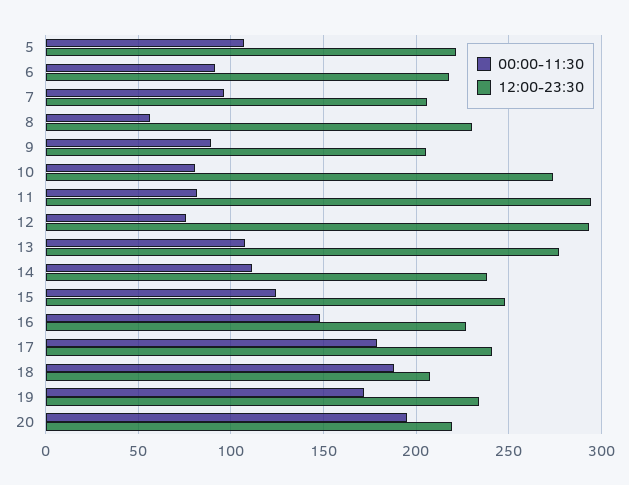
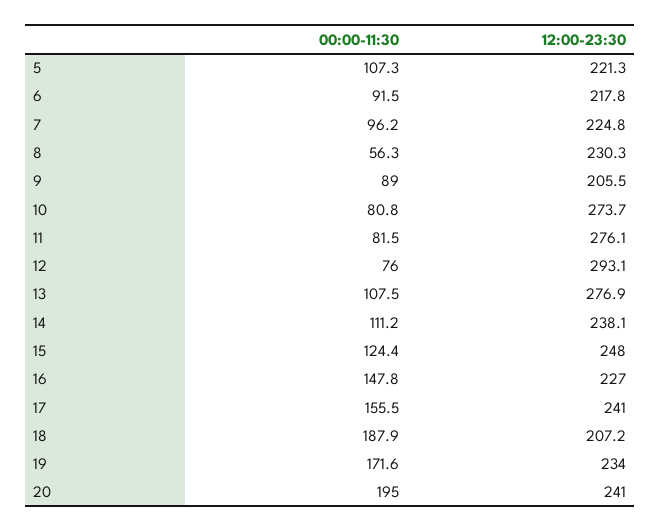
12:00-23:30, 7: 205 -> 224.8
12:00-23:30, 11: 295 -> 276.1
00:00-11:30, 17: 180 -> 155.5
12:00-23:30, 20: 220 -> 241

